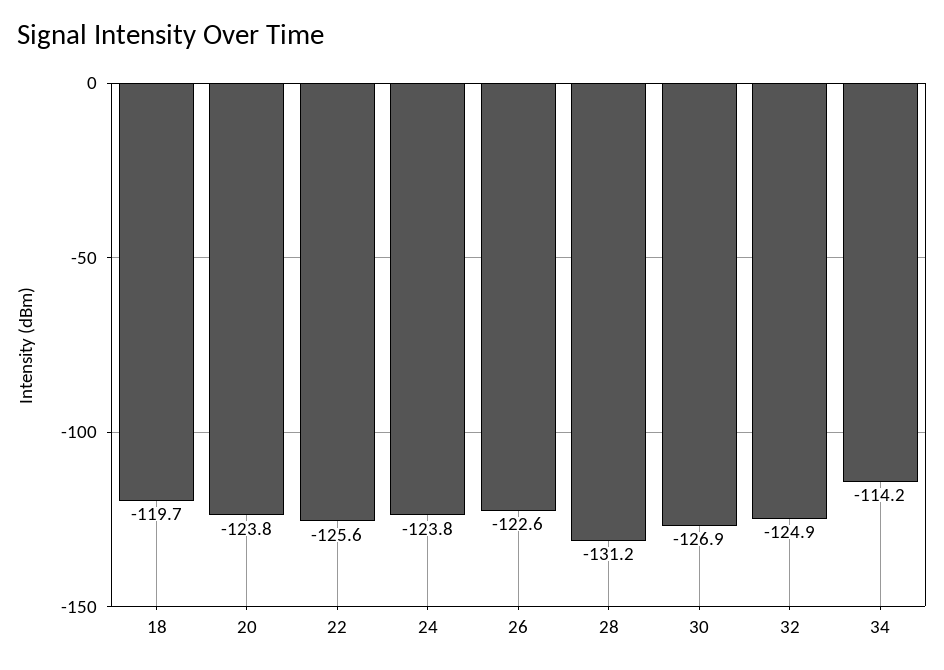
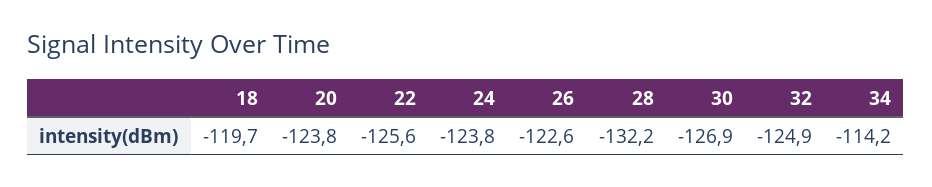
28: -131.2 -> -132.2

